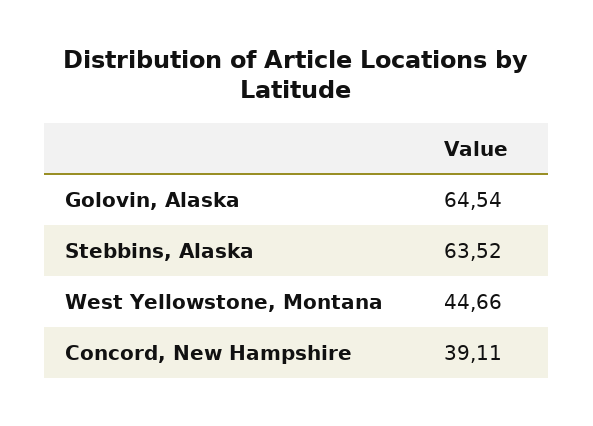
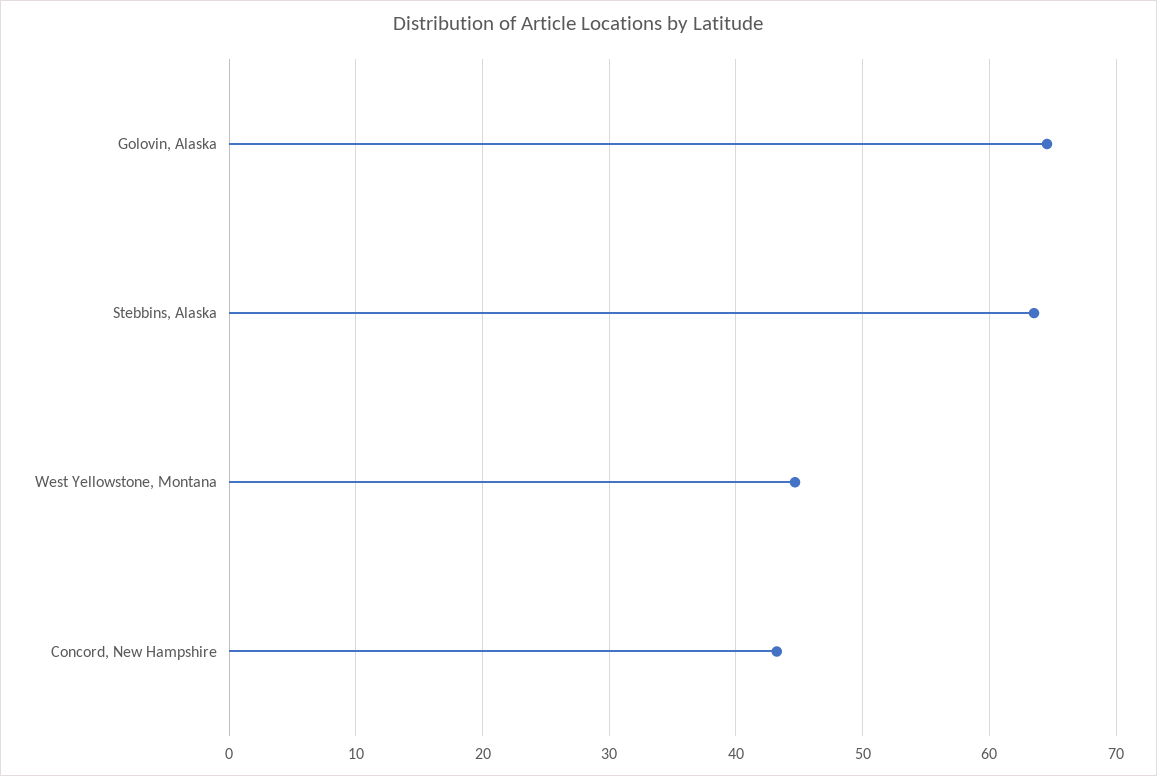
Concord, New Hampshire: 39.11 -> 43

